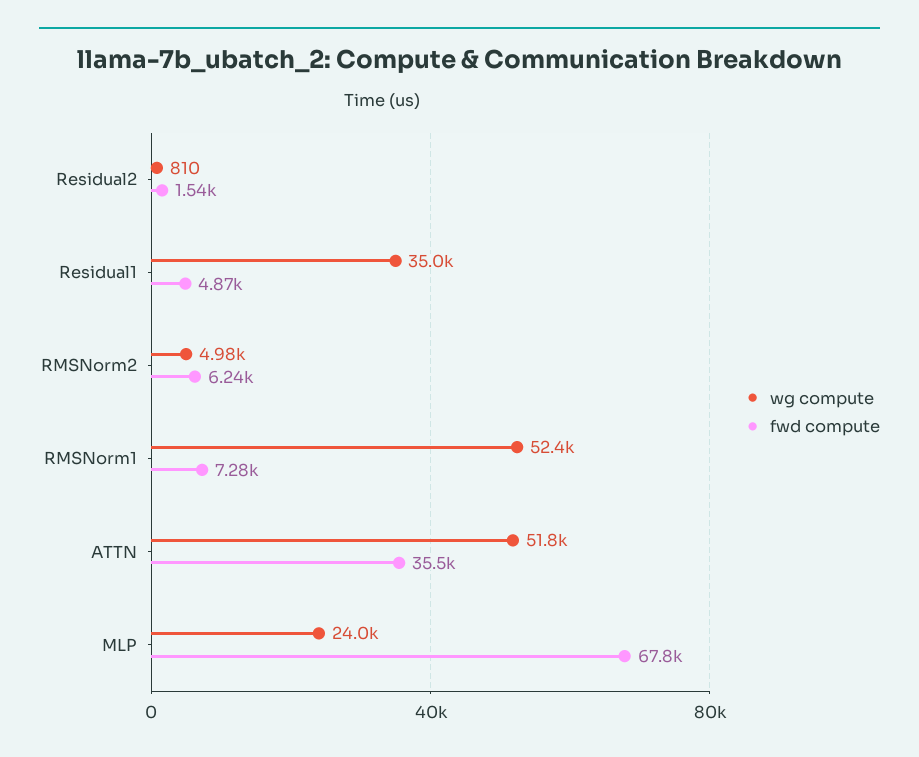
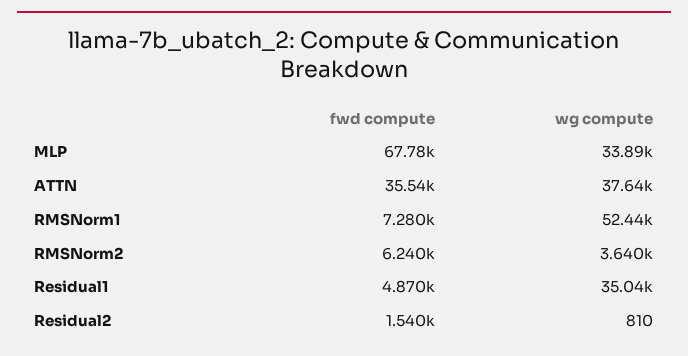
wg compute, RMSNorm2: 4980 -> 3640
wg compute, ATTN: 51800 -> 37640
wg compute, MLP: 24000 -> 33890

